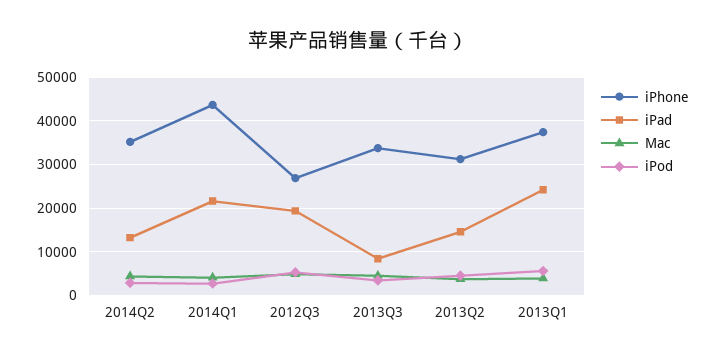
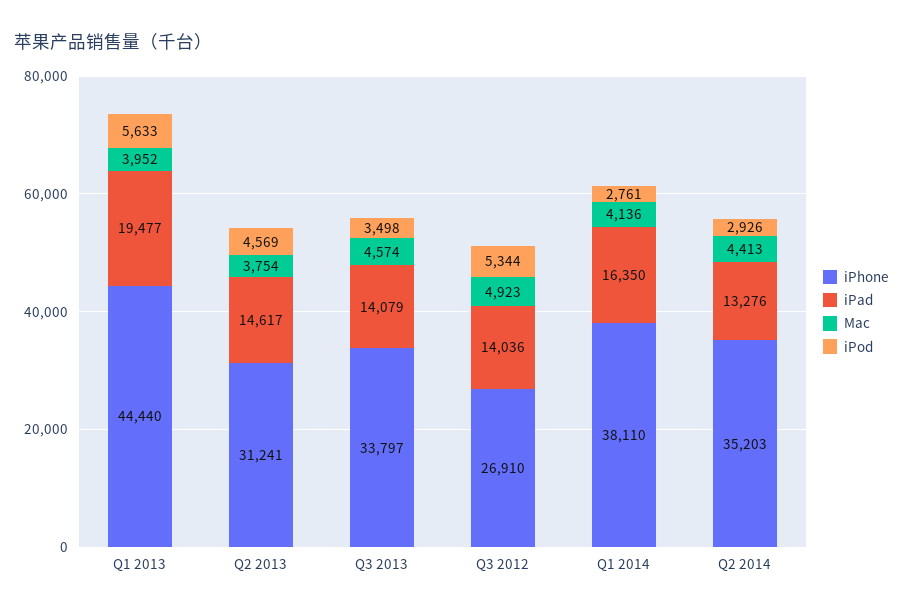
iPhone, 2014Q1: 44000 -> 38110
iPad, 2014Q1: 22000 -> 16350
iPad, 2012Q3: 20000 -> 14036
iPad, 2013Q3: 8000 -> 14079
iPhone, 2013Q1: 38000 -> 44440
iPad, 2013Q1: 24000 -> 19477

